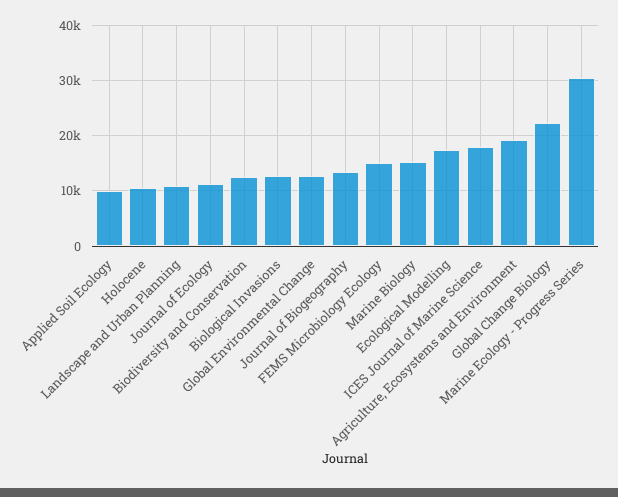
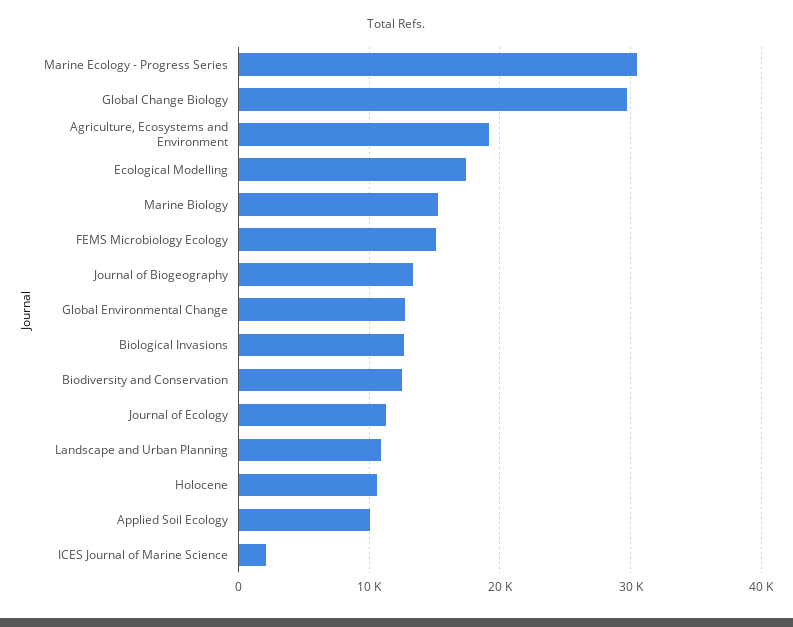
ICES Journal of Marine Science: 18000 -> 2000
Global Change Biology: 22000 -> 30000

